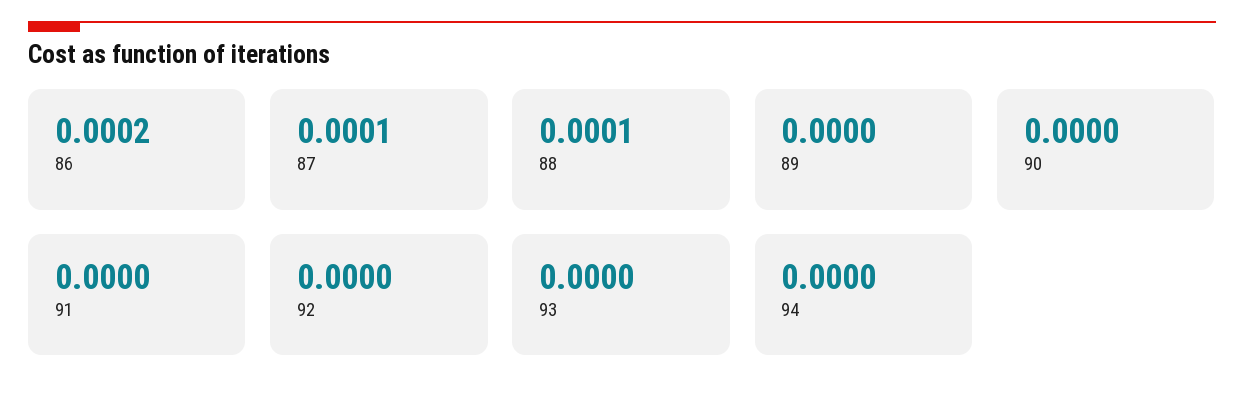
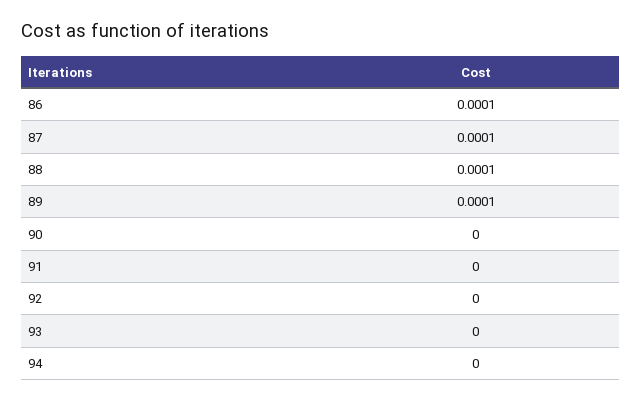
86: 0.0002 -> 0.0001
89: 0 -> 0.0001

